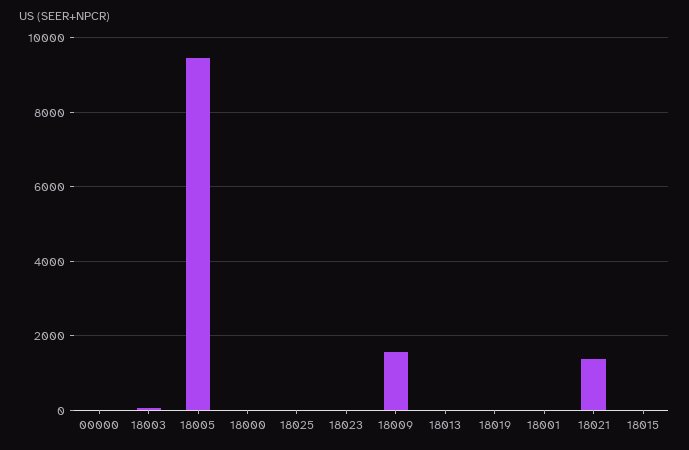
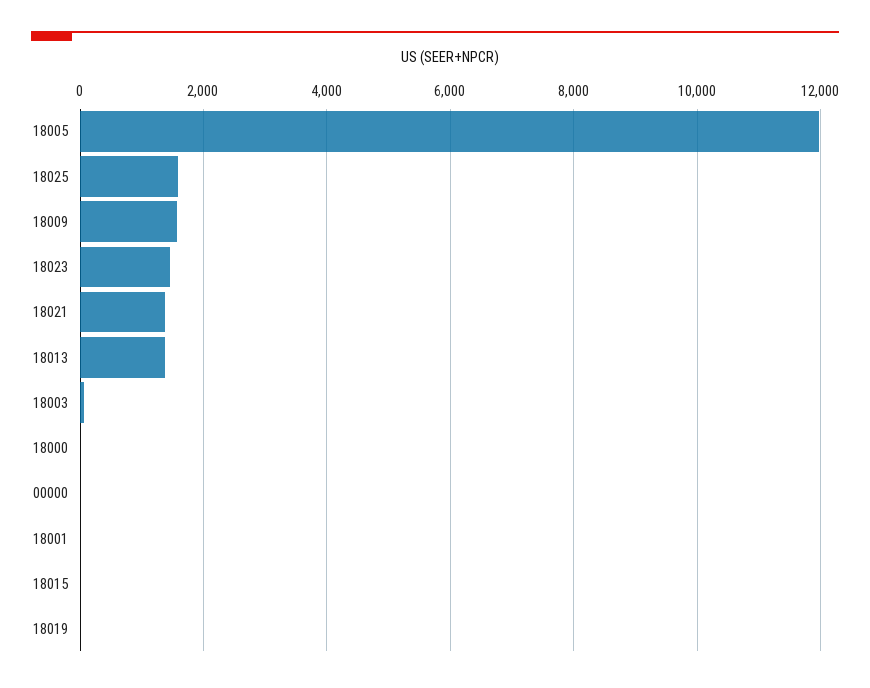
18005: 9400 -> 12000
18025: 0 -> 1600
18023: 0 -> 1400
18013: 0 -> 1400

